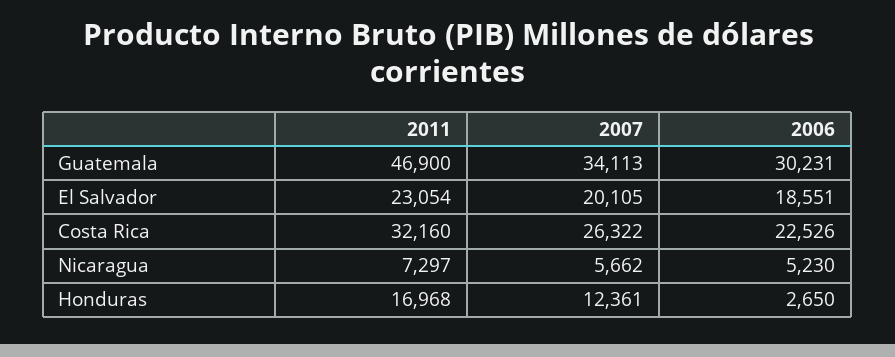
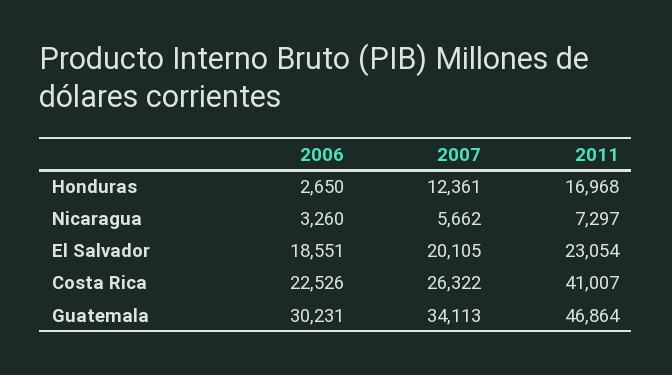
2011, Guatemala: 46900 -> 46864
2011, Costa Rica: 32160 -> 41007
2006, Nicaragua: 5230 -> 3260

